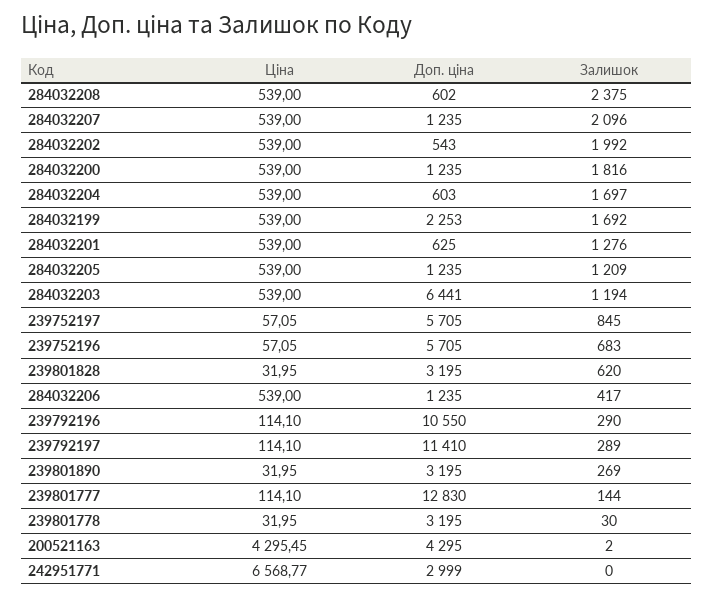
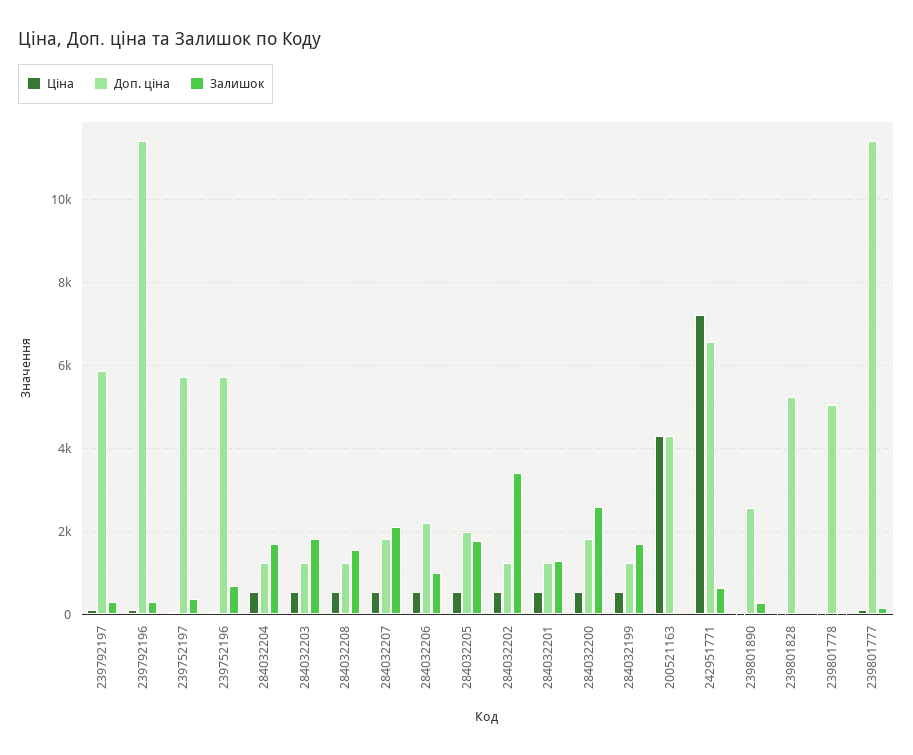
Доп. ціна, 284032208: 602 -> 1200
Залишок, 284032208: 2375 -> 1600
Доп. ціна, 284032207: 1235 -> 1800
Доп. ціна, 284032202: 543 -> 1200
Залишок, 284032202: 1992 -> 3400
Доп. ціна, 284032200: 1235 -> 1800
Залишок, 284032200: 1816 -> 2600
Доп. ціна, 284032204: 603 -> 1200
Доп. ціна, 284032199: 2253 -> 1200
Доп. ціна, 284032201: 625 -> 1200
Доп. ціна, 284032205: 1235 -> 2000
Залишок, 284032205: 1209 -> 1800
Доп. ціна, 284032203: 6441 -> 1200
Залишок, 284032203: 1194 -> 1800
Залишок, 239752197: 845 -> 400
Доп. ціна, 239801828: 3195 -> 5200
Залишок, 239801828: 620 -> 0
Доп. ціна, 284032206: 1235 -> 2200
Залишок, 284032206: 417 -> 1000
Доп. ціна, 239792196: 10550 -> 11400
Доп. ціна, 239792197: 11410 -> 5800
Доп. ціна, 239801890: 3195 -> 2600
Доп. ціна, 239801777: 12830 -> 11400
Доп. ціна, 239801778: 3195 -> 5000
Ціна, 242951771: 6568.77 -> 7200
Доп. ціна, 242951771: 2999 -> 6600
Залишок, 242951771: 0 -> 600

